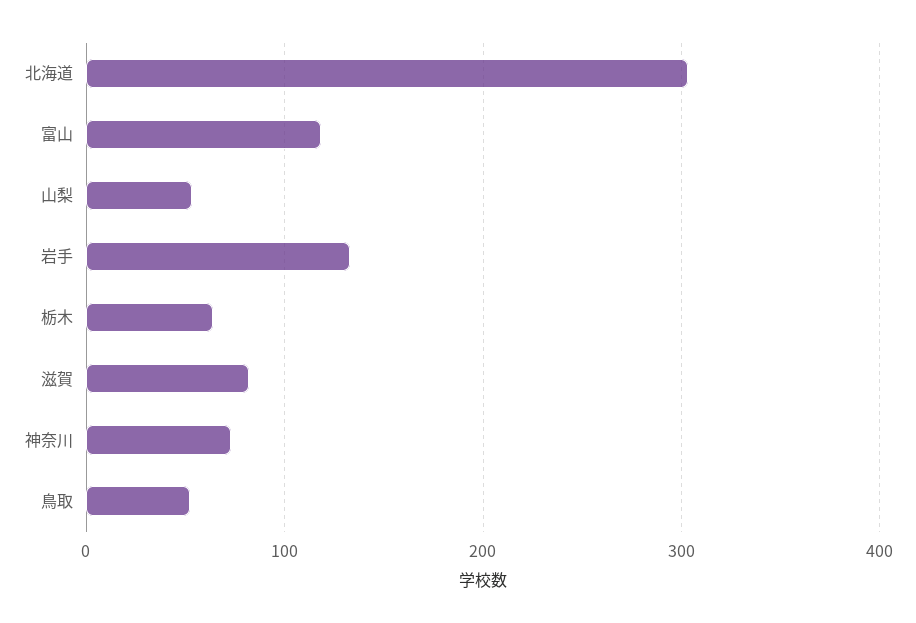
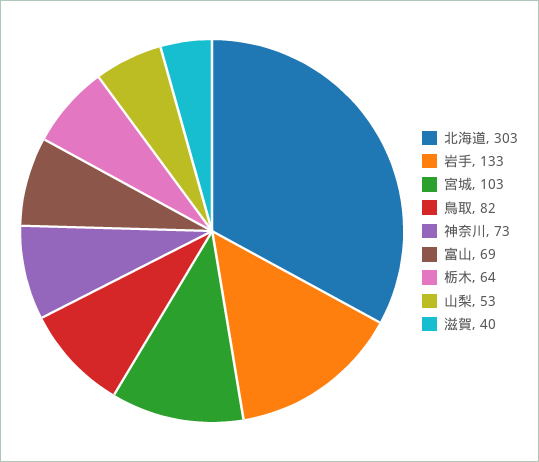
富山: 120 -> 69
滋賀: 80 -> 40
鳥取: 50 -> 82
宮城: none -> 103

